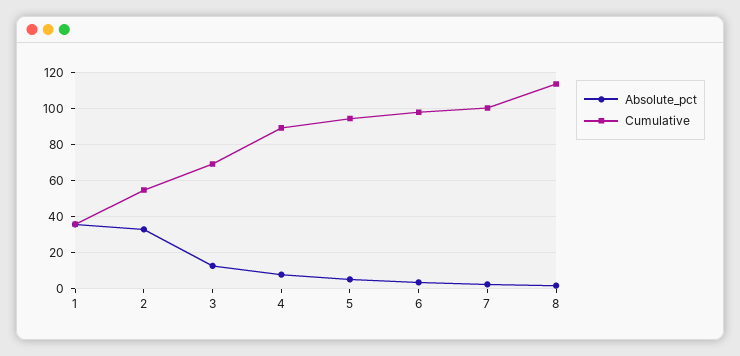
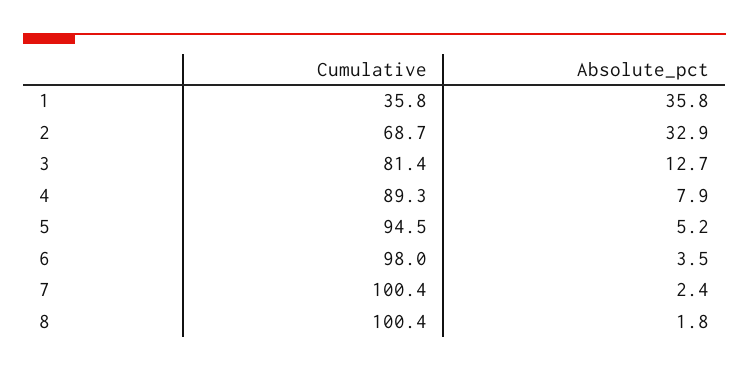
Cumulative, 2: 55 -> 68.7
Cumulative, 3: 70 -> 81.4
Cumulative, 8: 115 -> 100.4

